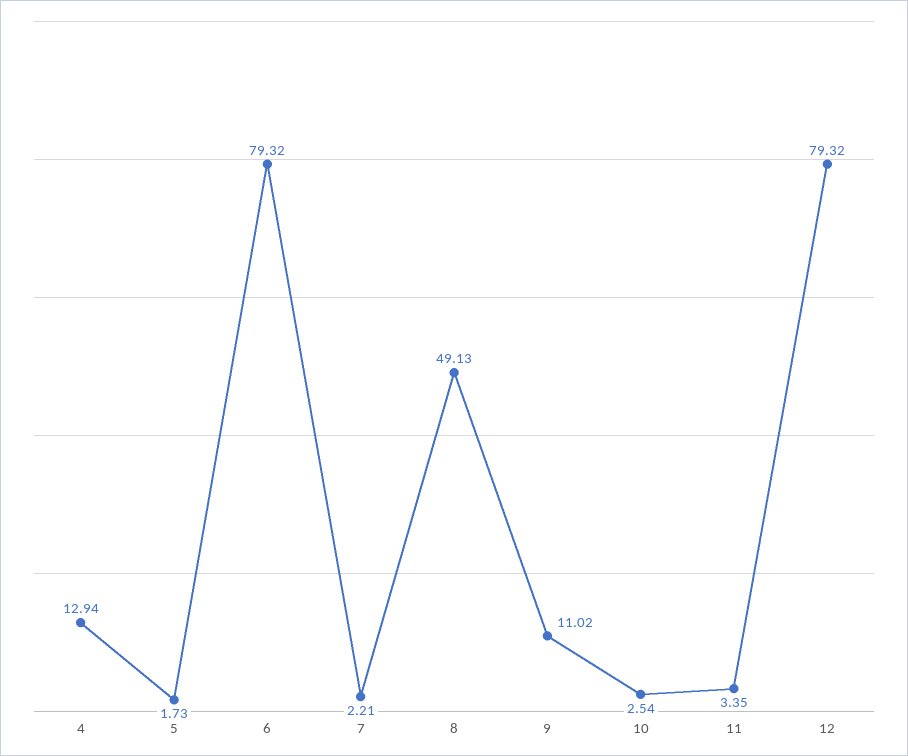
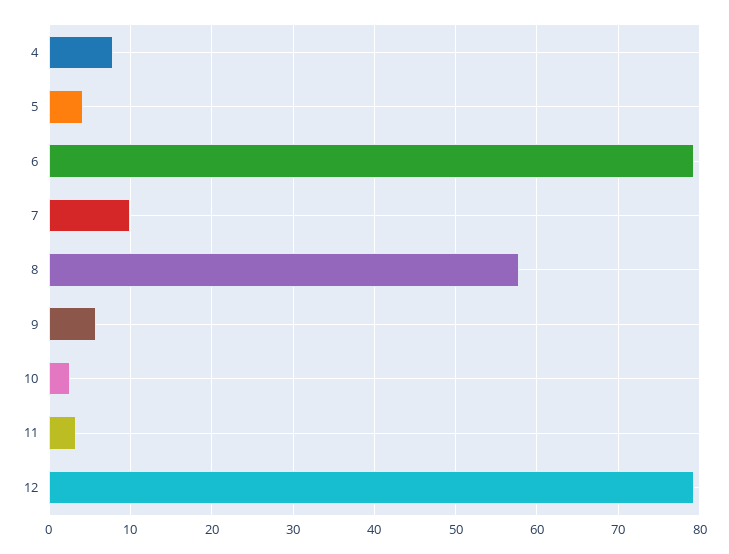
4: 12.94 -> 8
5: 1.73 -> 4
7: 2.21 -> 10
8: 49.13 -> 58
9: 11.02 -> 6

